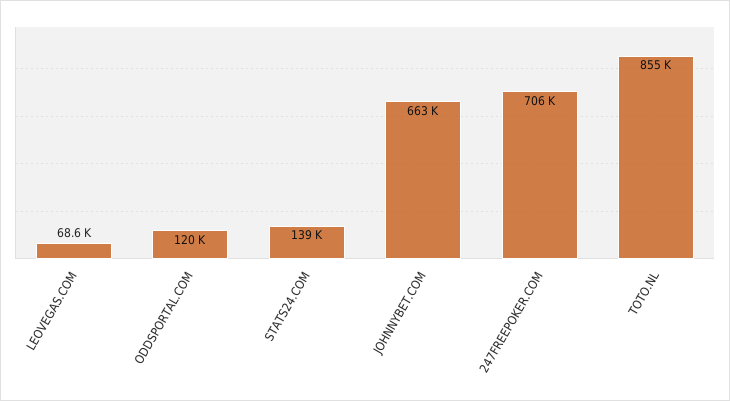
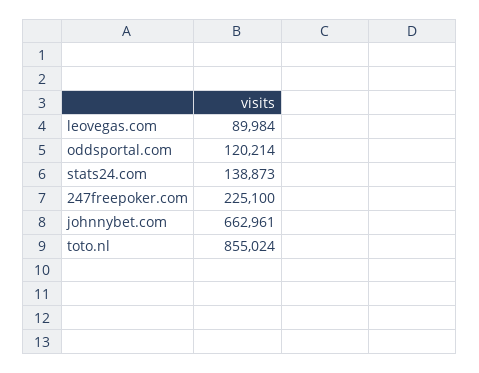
LEOVEGAS.COM: 68600 -> 89984
247FREEPOKER.COM: 706000 -> 225100

